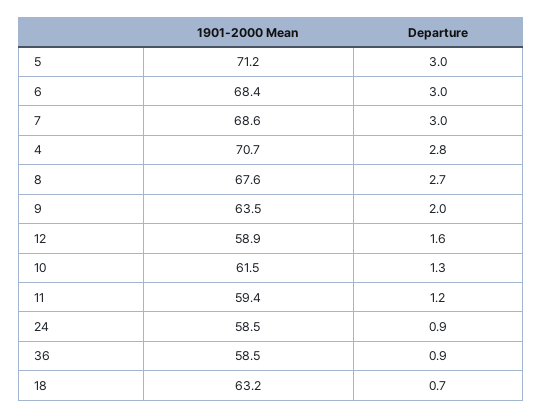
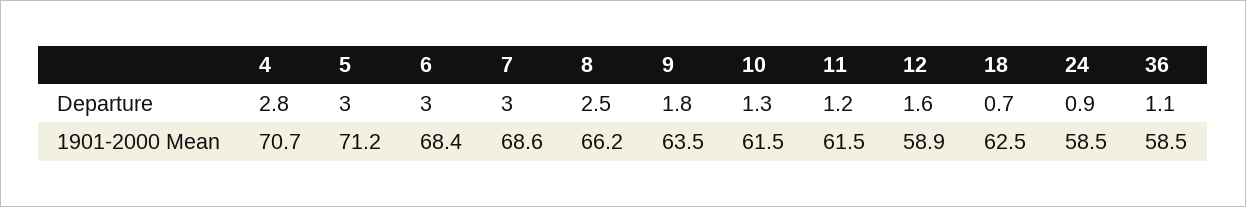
1901-2000 Mean, 8: 67.6 -> 66.2
Departure, 8: 2.7 -> 2.5
Departure, 9: 2 -> 1.8
1901-2000 Mean, 11: 59.4 -> 61.5
Departure, 36: 0.9 -> 1.1
1901-2000 Mean, 18: 63.2 -> 62.5

